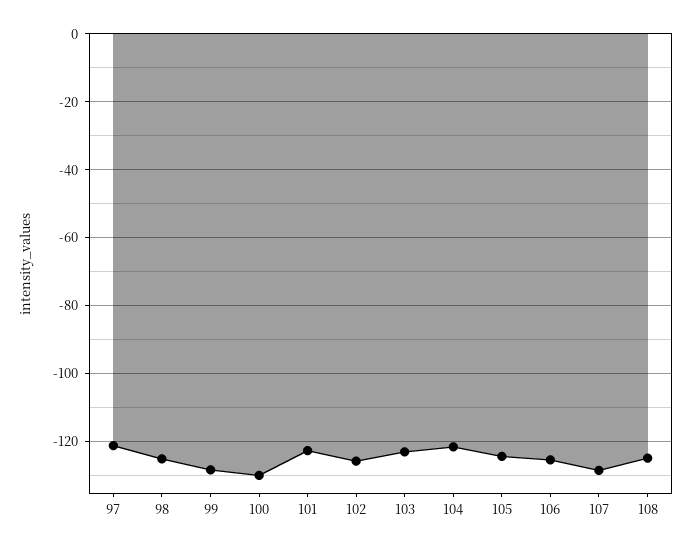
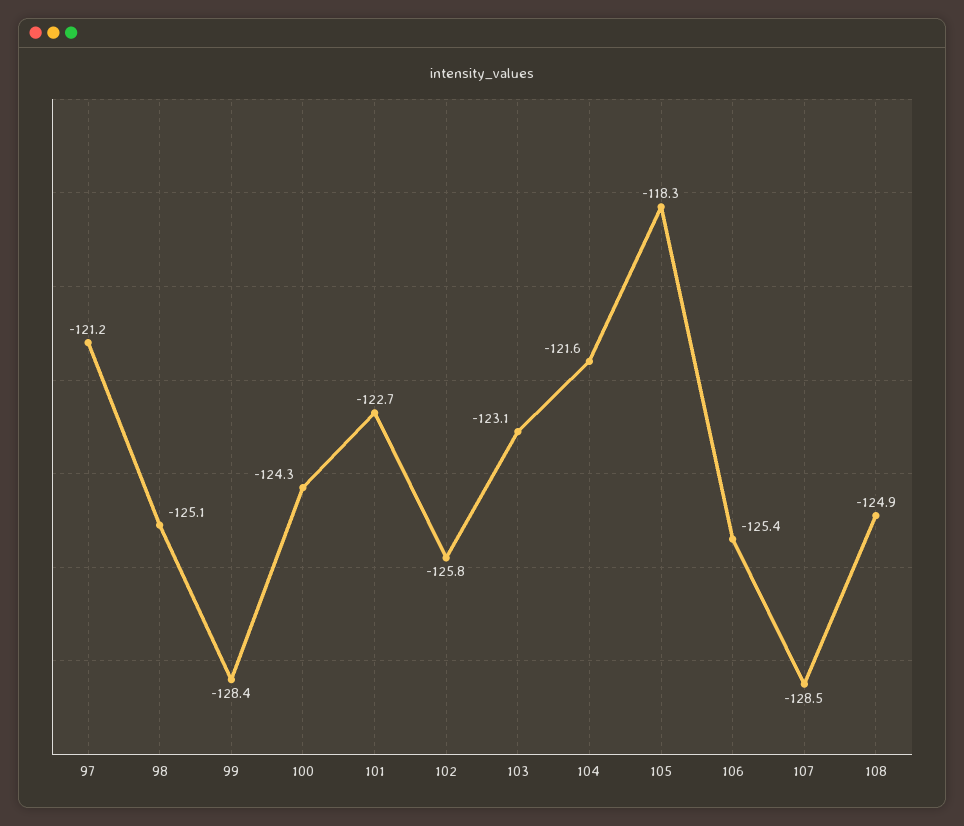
100: -130 -> -124.3
105: -124 -> -118.3

